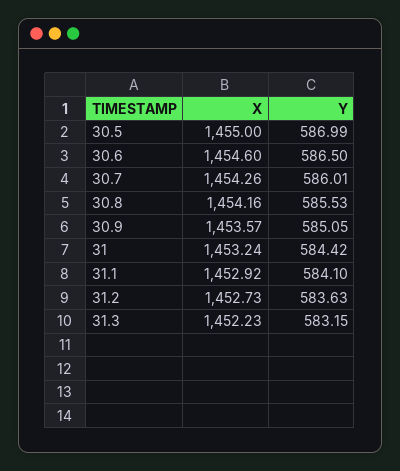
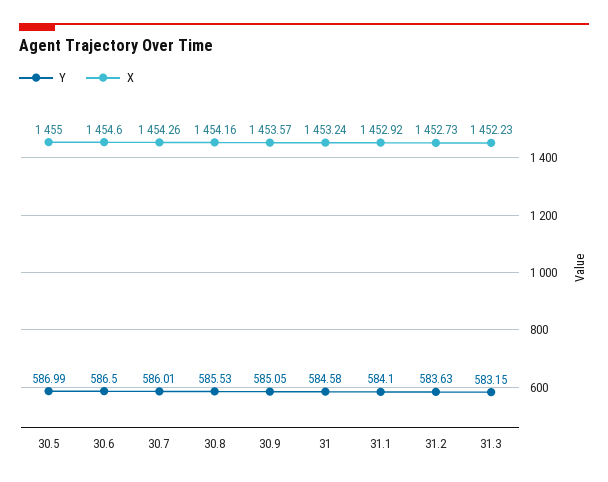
Y, 31: 584.42 -> 584.58

